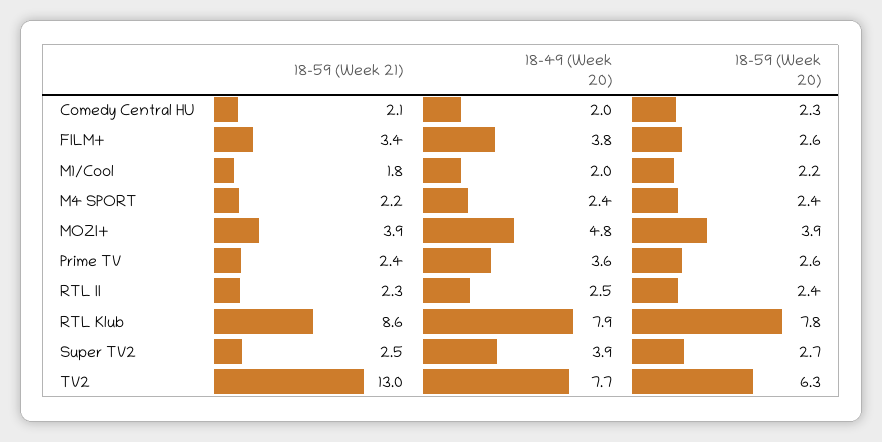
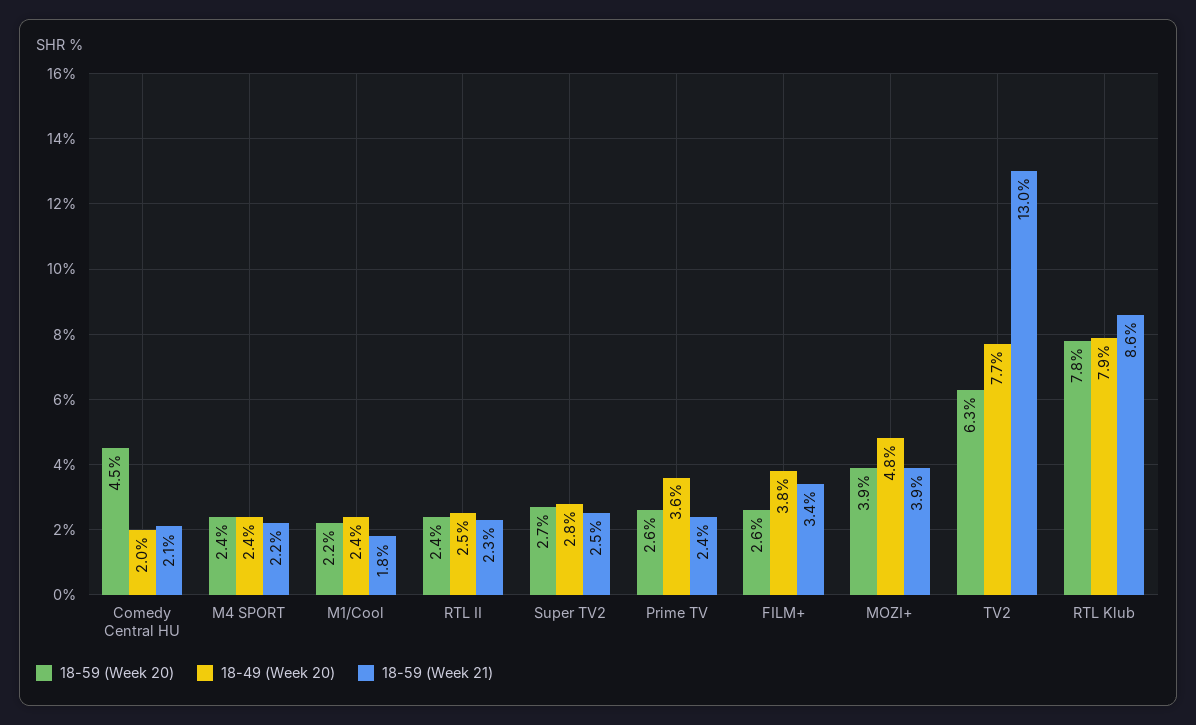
18-59 (Week 20), Comedy Central HU: 2.3 -> 4.5
18-49 (Week 20), M1/Cool: 2 -> 2.4
18-49 (Week 20), Super TV2: 3.9 -> 2.8

